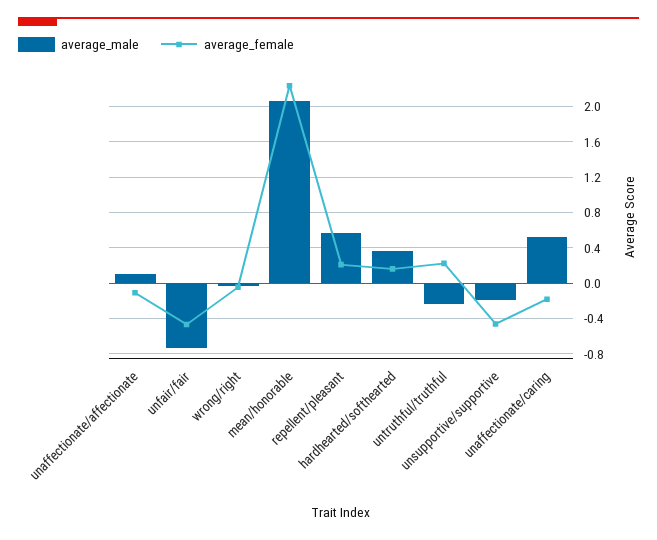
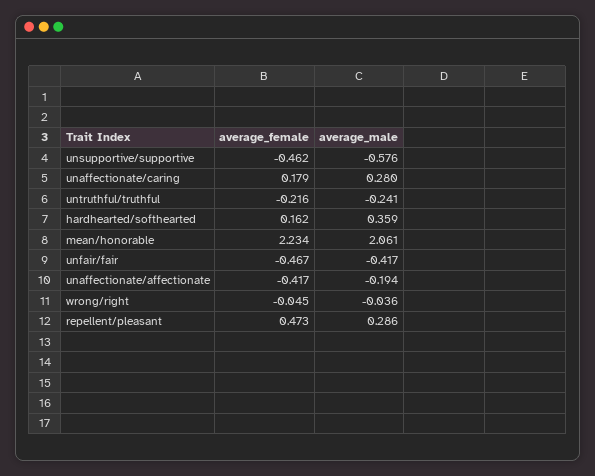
average_male, unaffectionate/affectionate: 0.1 -> -0.194
average_female, unaffectionate/affectionate: -0.1 -> -0.417
average_male, unfair/fair: -0.7 -> -0.417
average_male, repellent/pleasant: 0.6 -> 0.286
average_female, repellent/pleasant: 0.2 -> 0.473
average_female, untruthful/truthful: 0.2 -> -0.216
average_male, unsupportive/supportive: -0.2 -> -0.576
average_male, unaffectionate/caring: 0.5 -> 0.28
average_female, unaffectionate/caring: -0.2 -> 0.179

